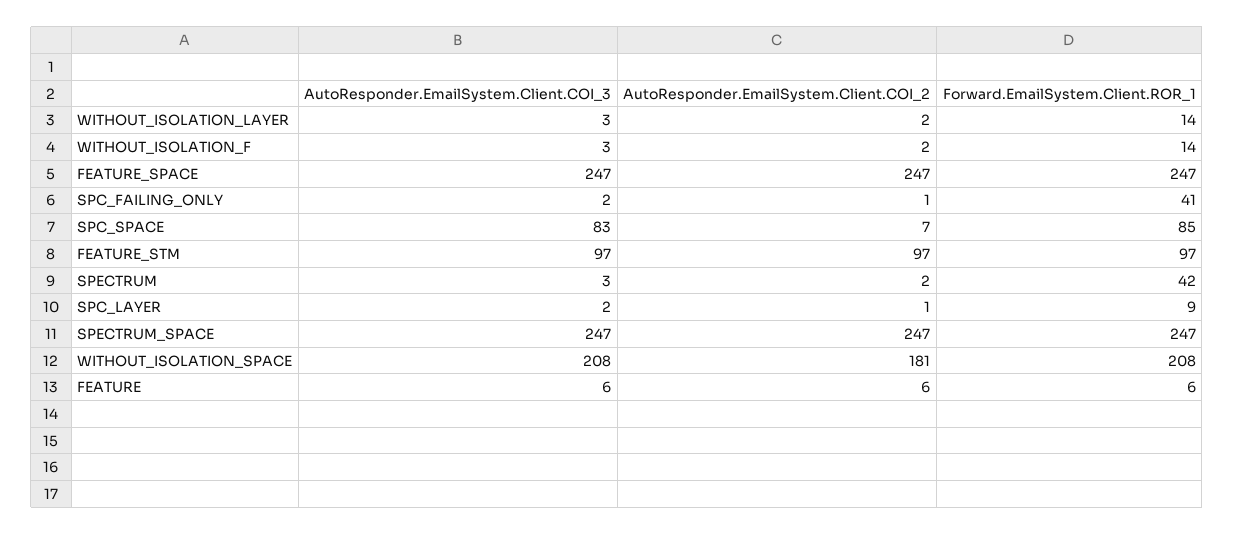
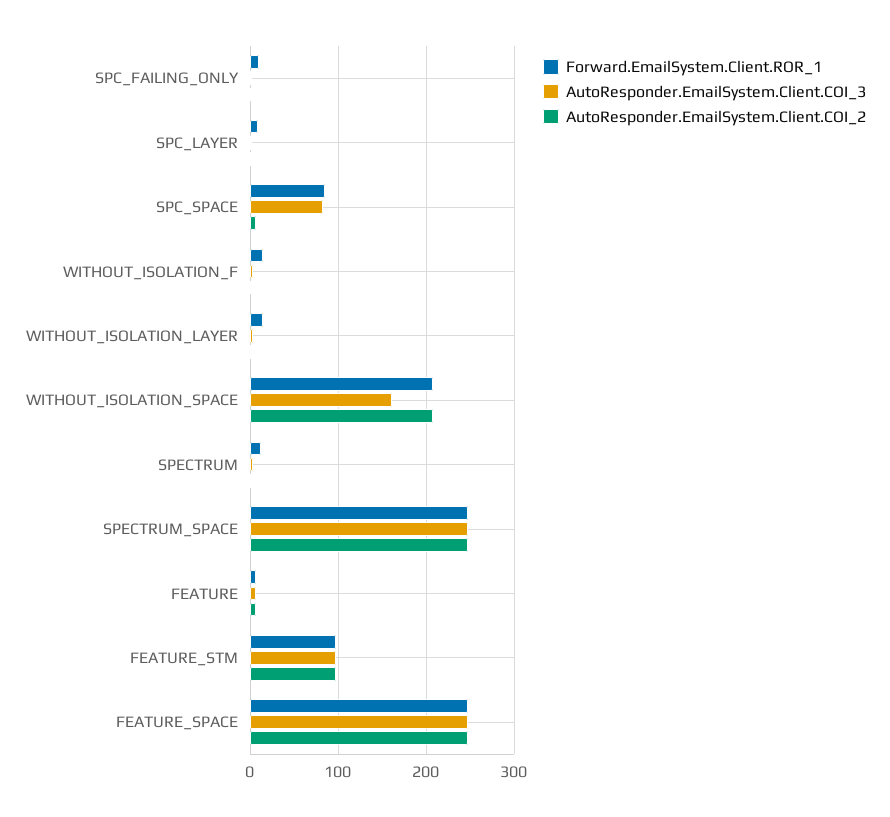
Forward.EmailSystem.Client.ROR_1, SPC_FAILING_ONLY: 41 -> 10
Forward.EmailSystem.Client.ROR_1, SPECTRUM: 42 -> 10
AutoResponder.EmailSystem.Client.COI_3, WITHOUT_ISOLATION_SPACE: 208 -> 160
AutoResponder.EmailSystem.Client.COI_2, WITHOUT_ISOLATION_SPACE: 181 -> 210

